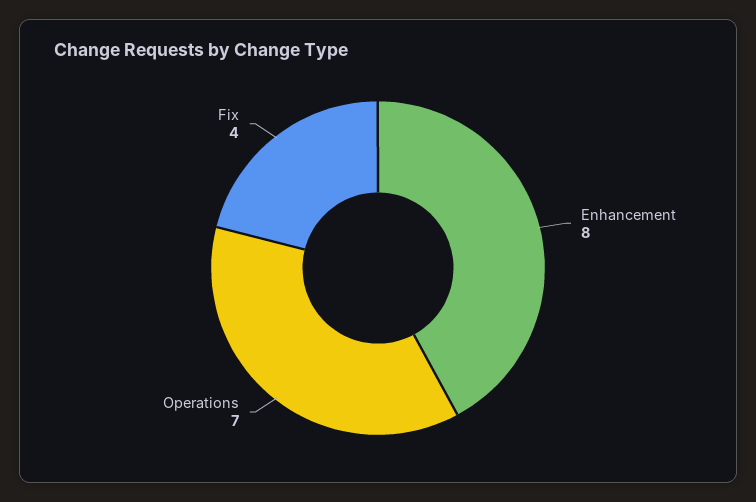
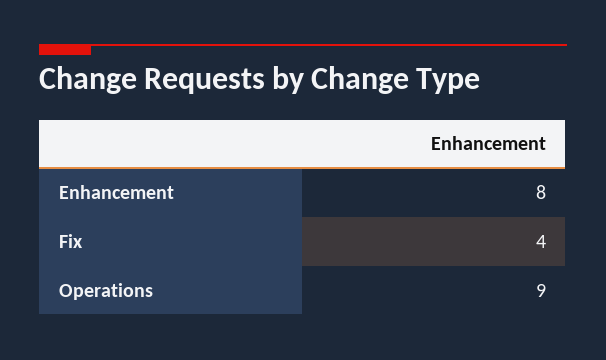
Operations: 7 -> 9

